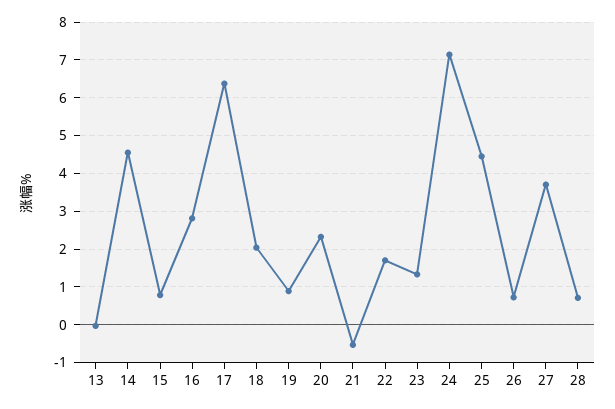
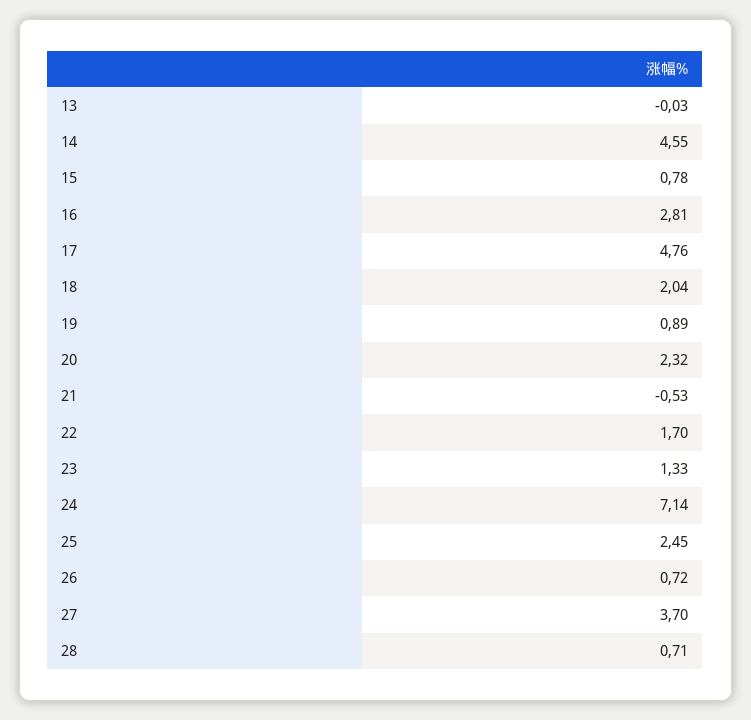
17: 6.4 -> 4.76
25: 4.4 -> 2.45

